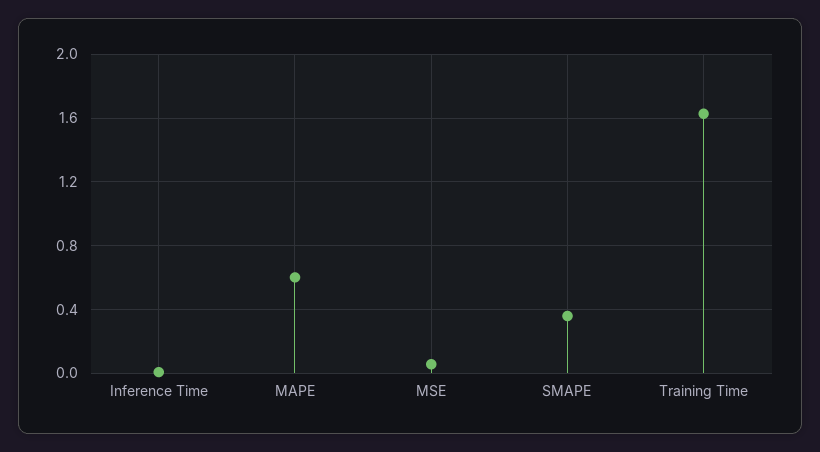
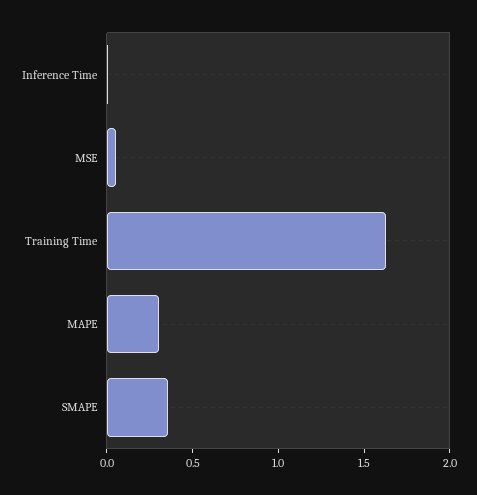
MAPE: 0.6 -> 0.3

